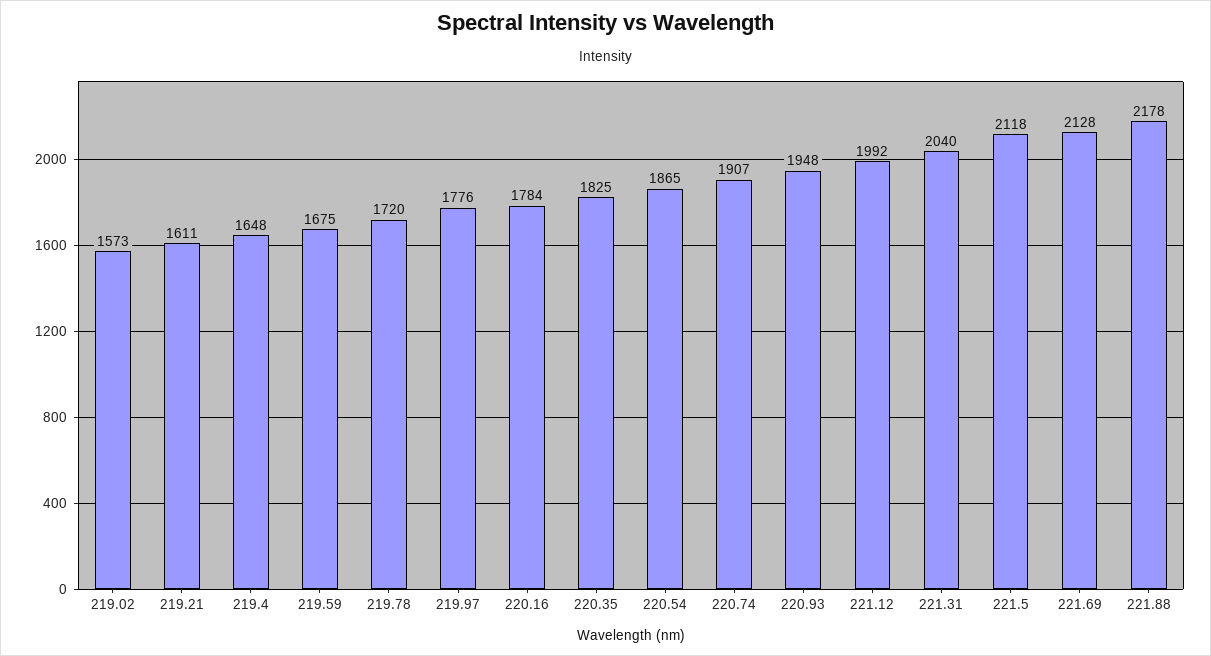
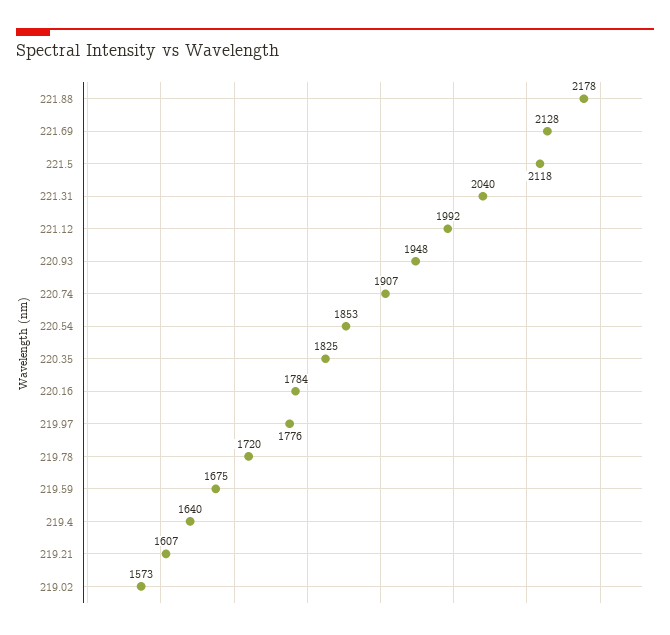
219.21: 1611 -> 1607
219.4: 1648 -> 1640
220.54: 1865 -> 1853

